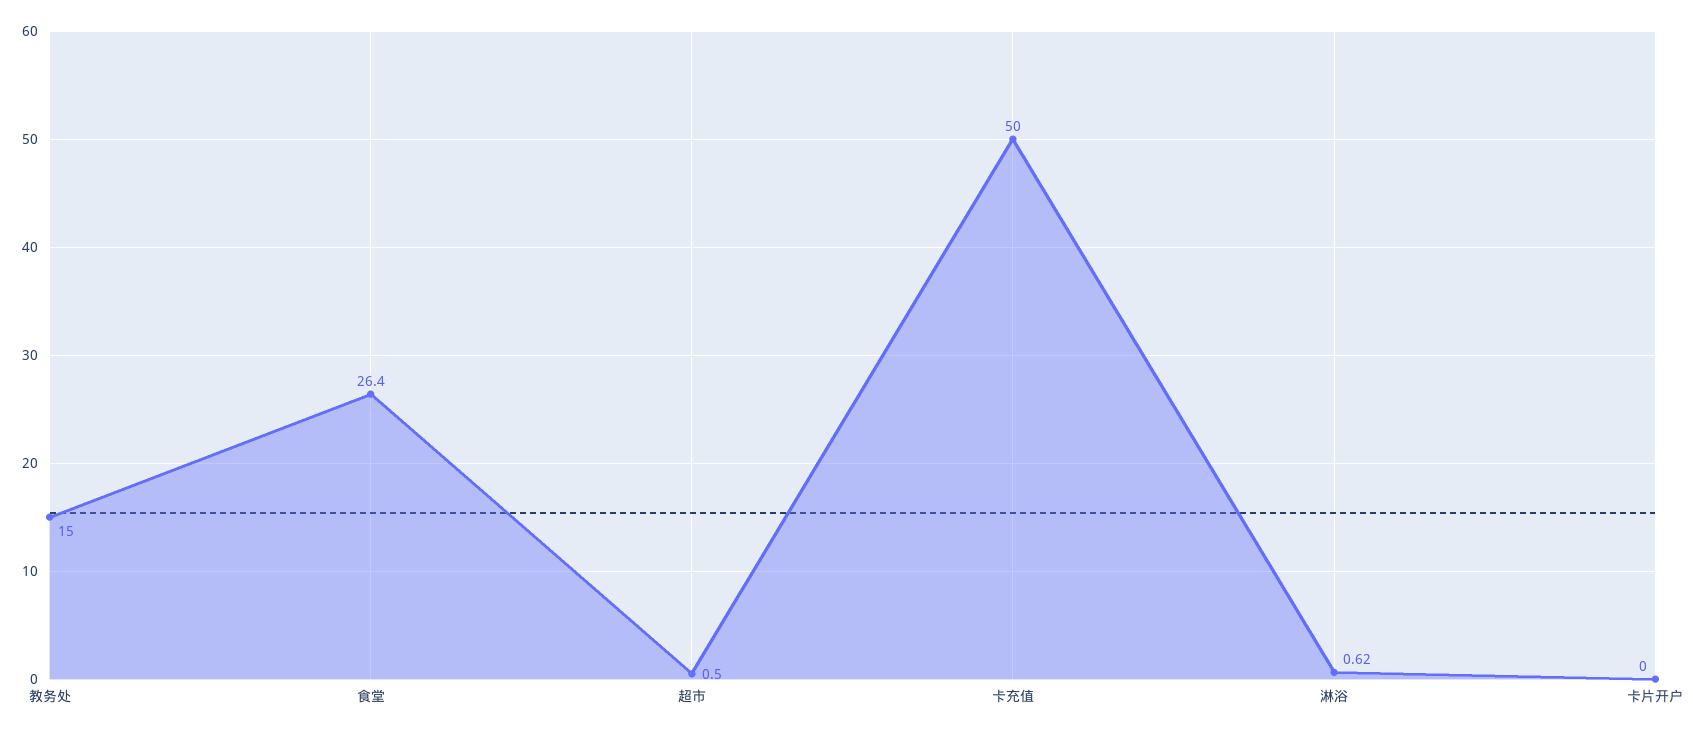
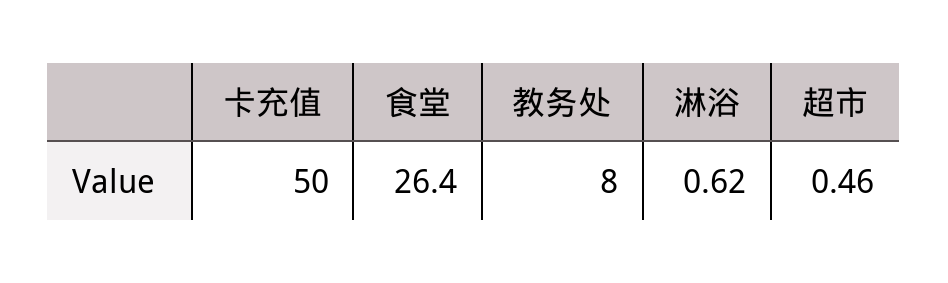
教务处: 15 -> 8
超市: 0.5 -> 0.46
卡片开户: 0 -> none

